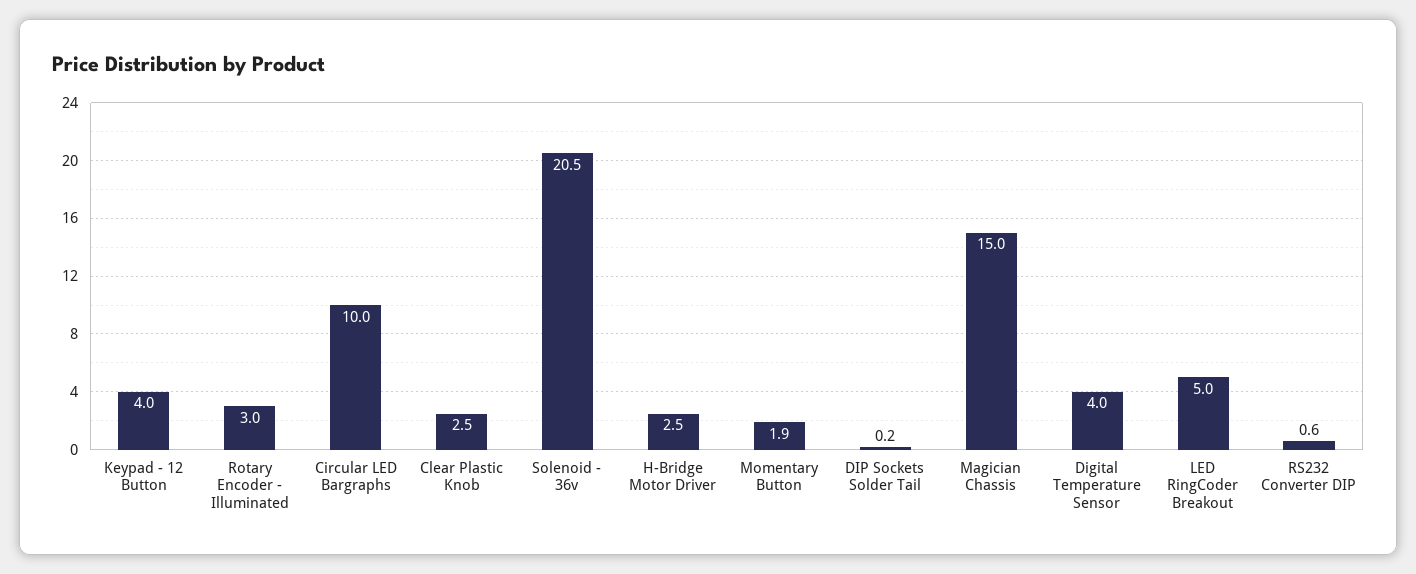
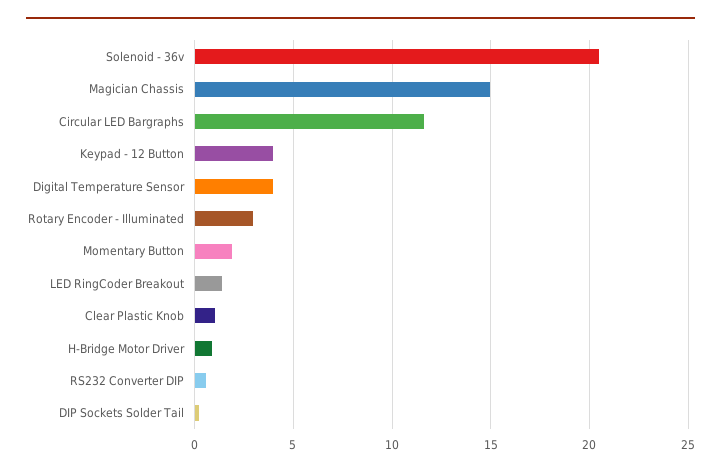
Circular LED Bargraphs: 10 -> 11.5
Clear Plastic Knob: 2.5 -> 1
H-Bridge Motor Driver: 2.5 -> 1
LED RingCoder Breakout: 5 -> 1.5

